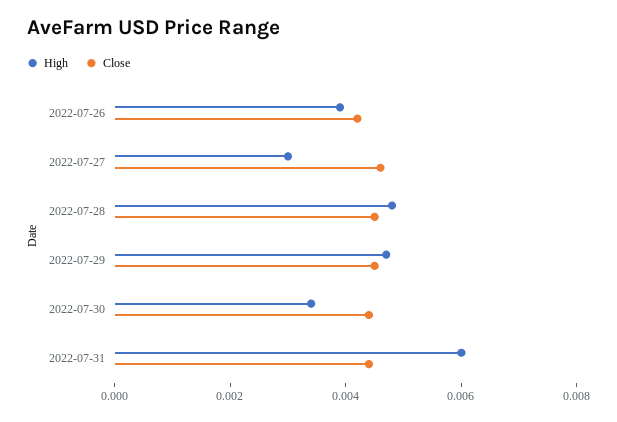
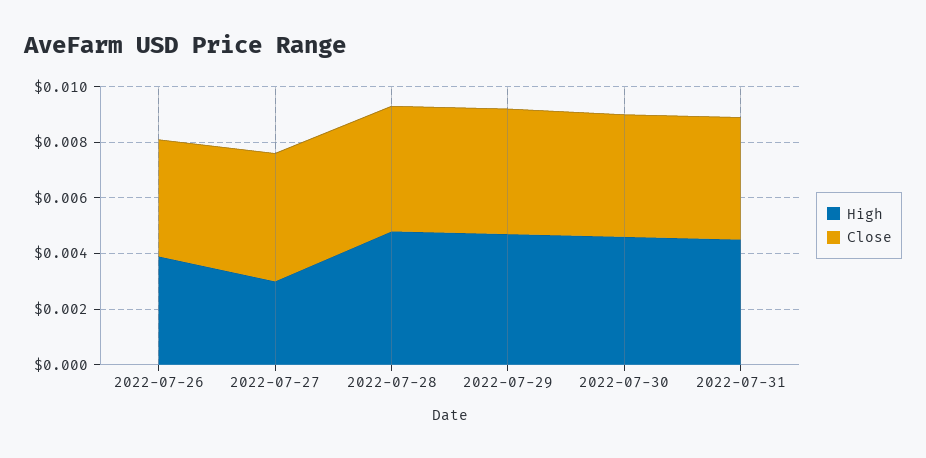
High, 2022-07-30: 0.0035 -> 0.0045
High, 2022-07-31: 0.006 -> 0.0045

